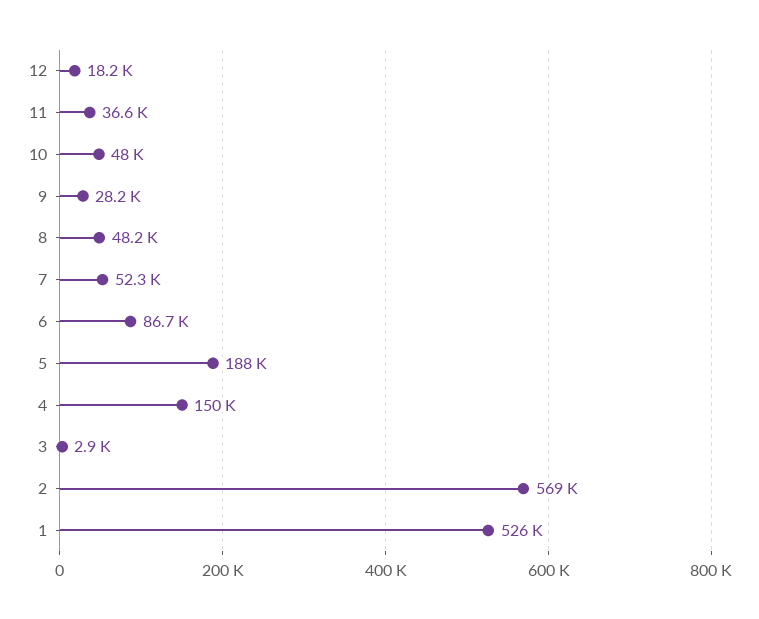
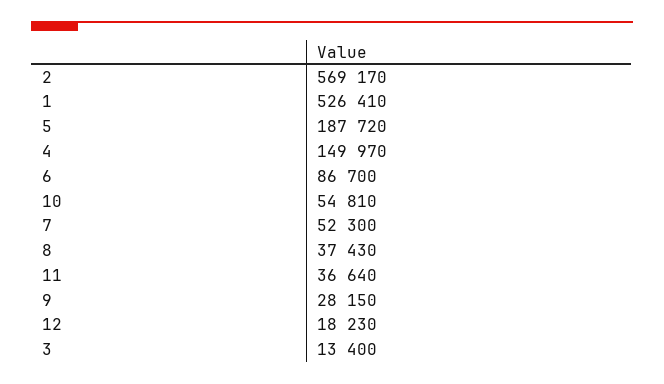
10: 48000 -> 54810
8: 48200 -> 37430
3: 2900 -> 13400

